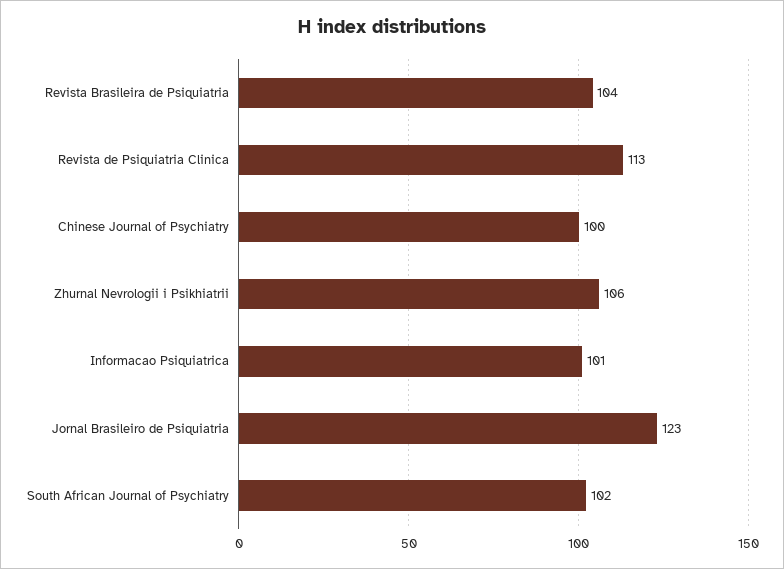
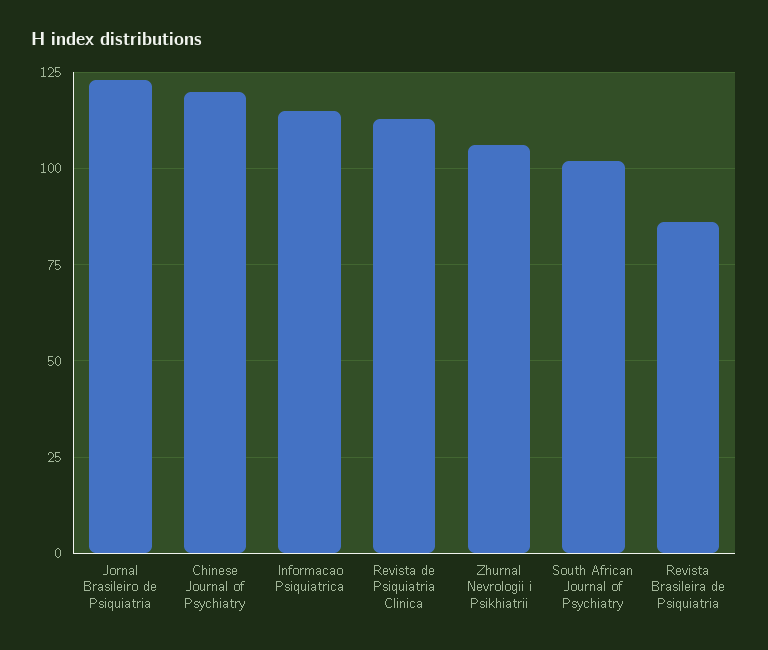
Revista Brasileira de Psiquiatria: 104 -> 85
Chinese Journal of Psychiatry: 100 -> 120
Informacao Psiquiatrica: 101 -> 115

